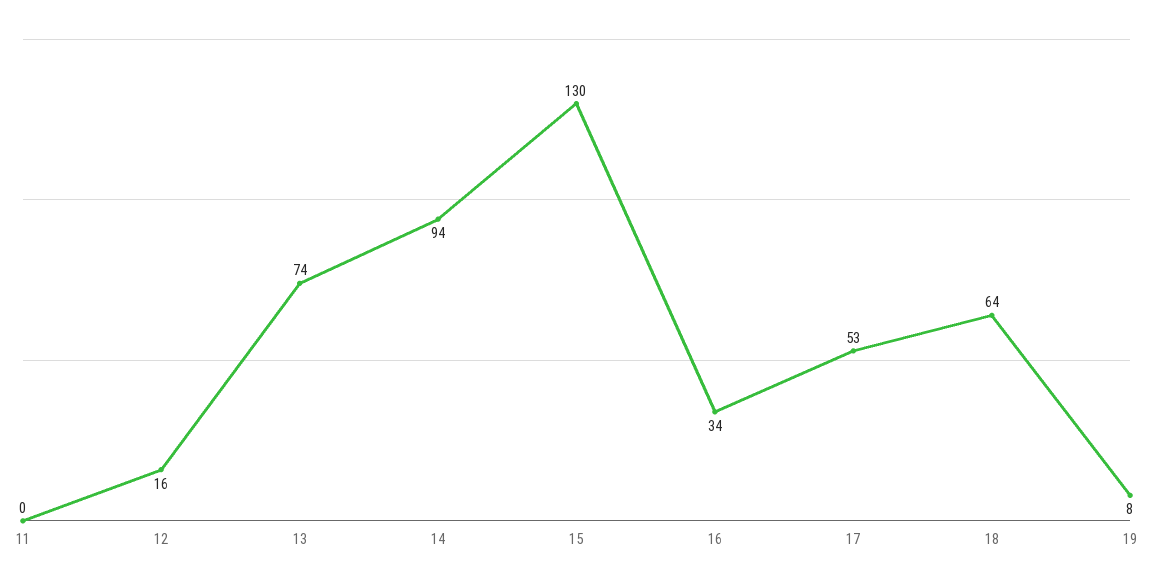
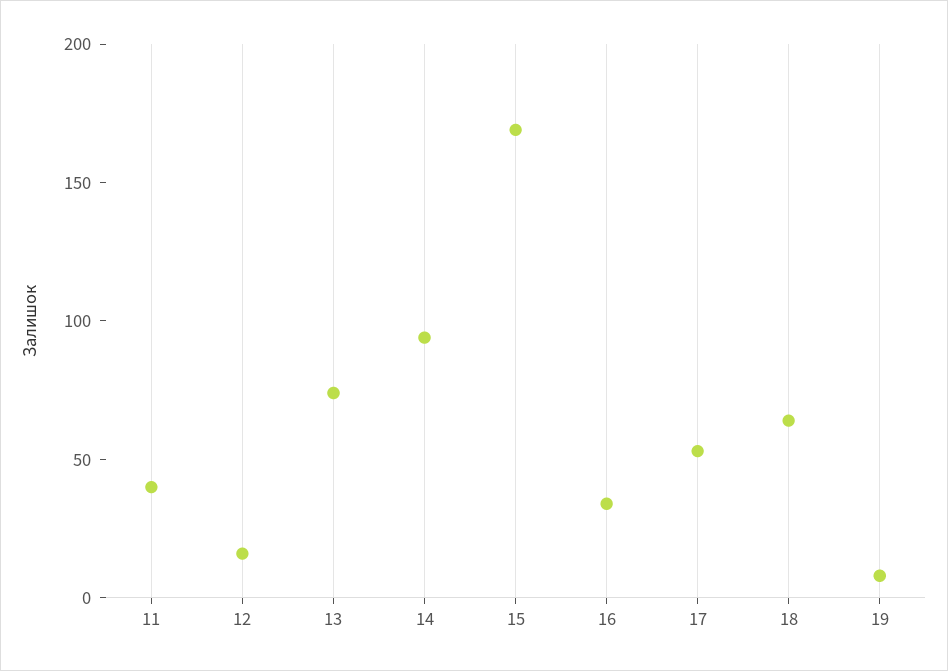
11: 0 -> 40
15: 130 -> 170

